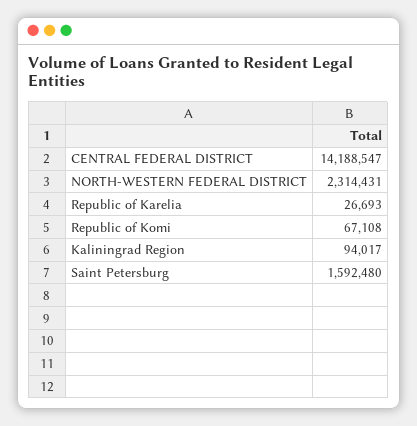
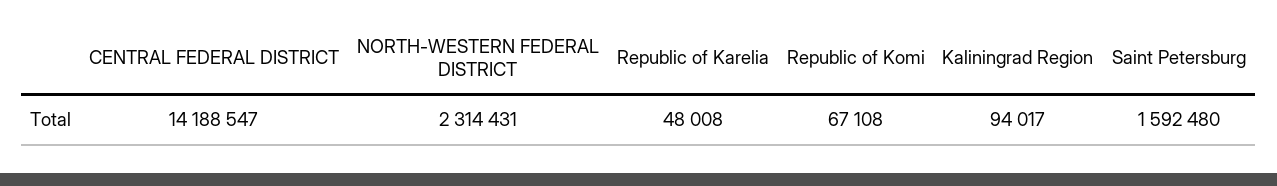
Republic of Karelia: 26693 -> 48008

